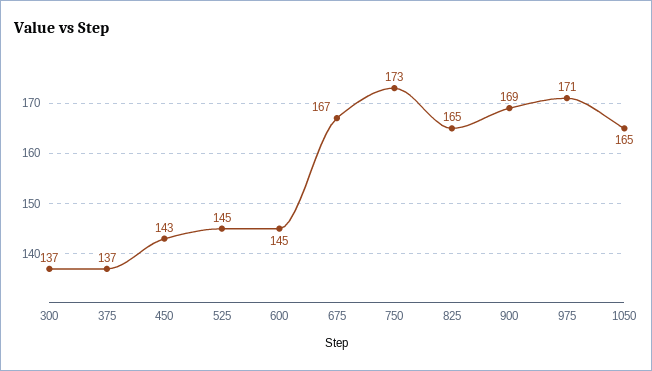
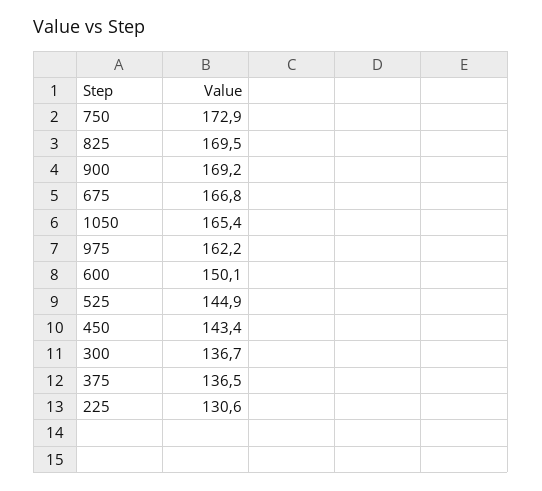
600: 145 -> 150.1
825: 165 -> 169.5
975: 171 -> 162.2
225: none -> 130.6

